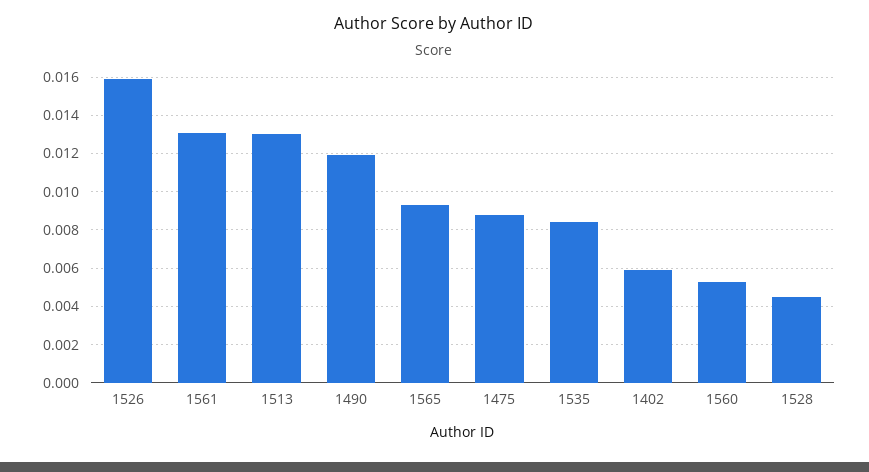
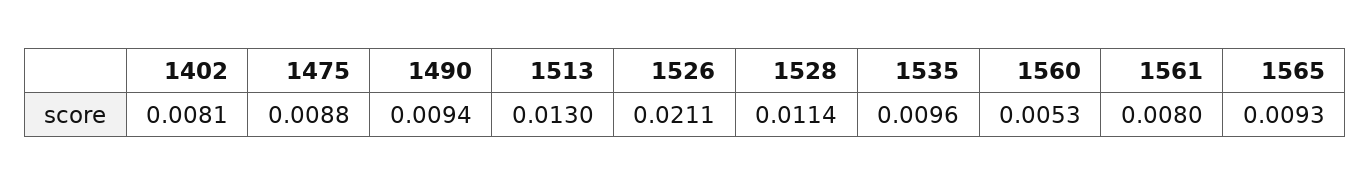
1526: 0.016 -> 0.0211
1561: 0.013 -> 0.008
1490: 0.012 -> 0.0094
1535: 0.0085 -> 0.0096
1402: 0.006 -> 0.0081
1528: 0.0045 -> 0.0114

